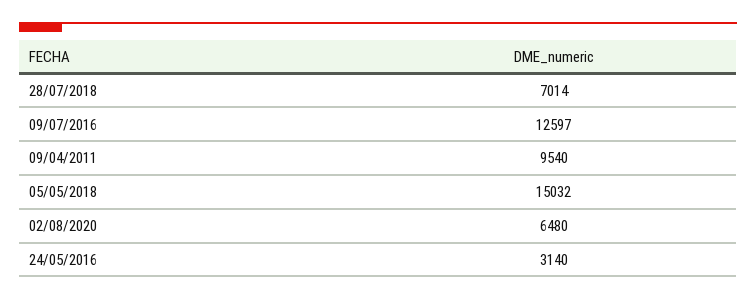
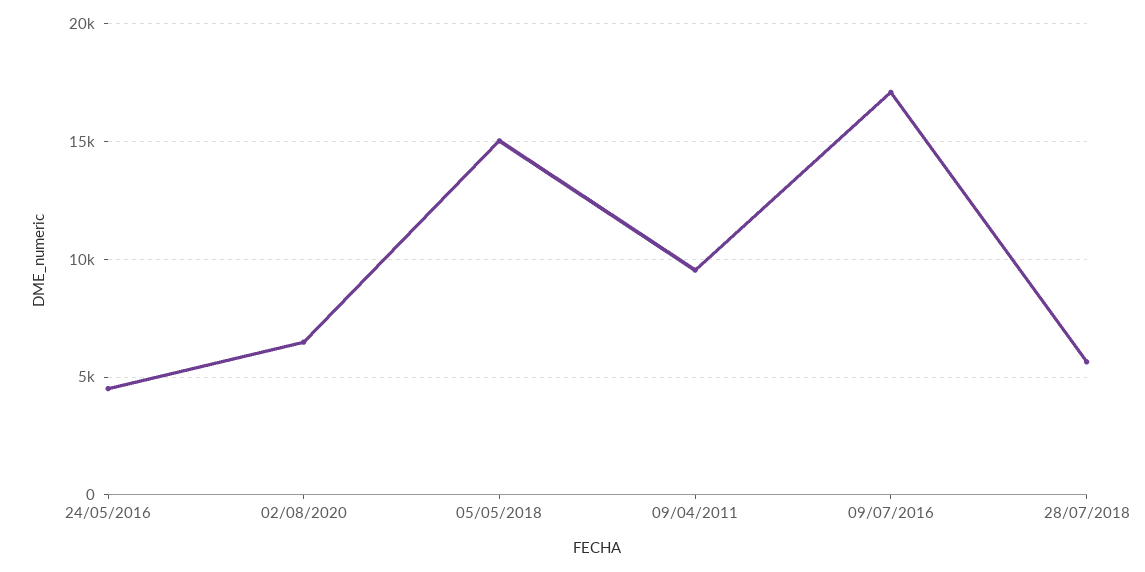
28/07/2018: 7014 -> 5500
09/07/2016: 12597 -> 17000
24/05/2016: 3140 -> 4500

